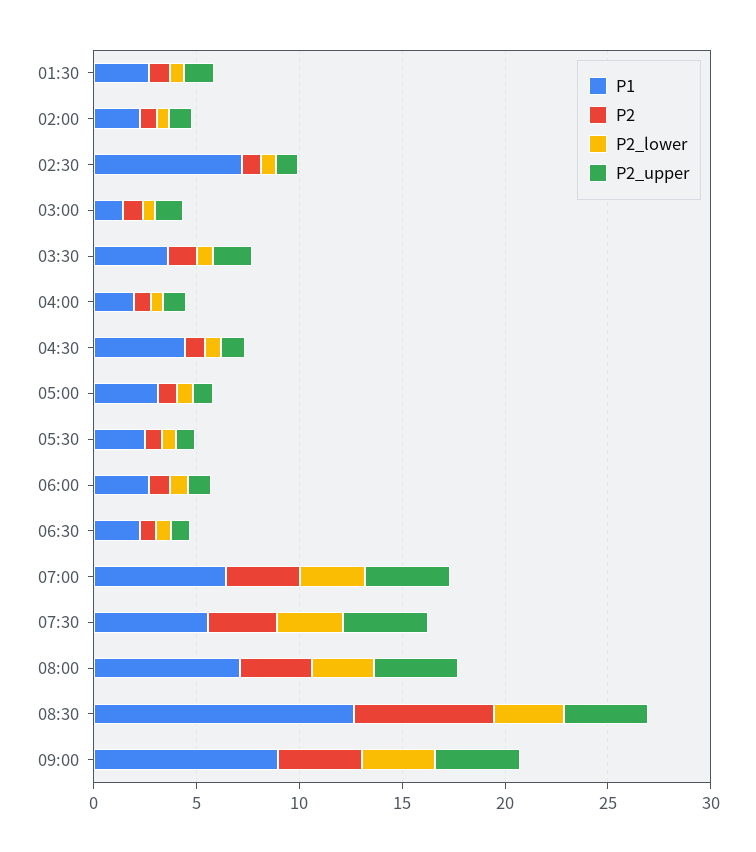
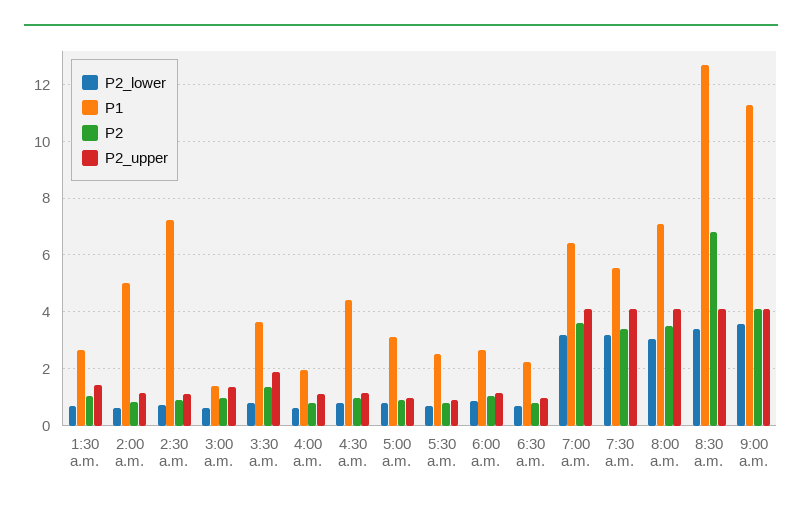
P1, 02:00: 2 -> 5
P1, 09:00: 9 -> 11.25

